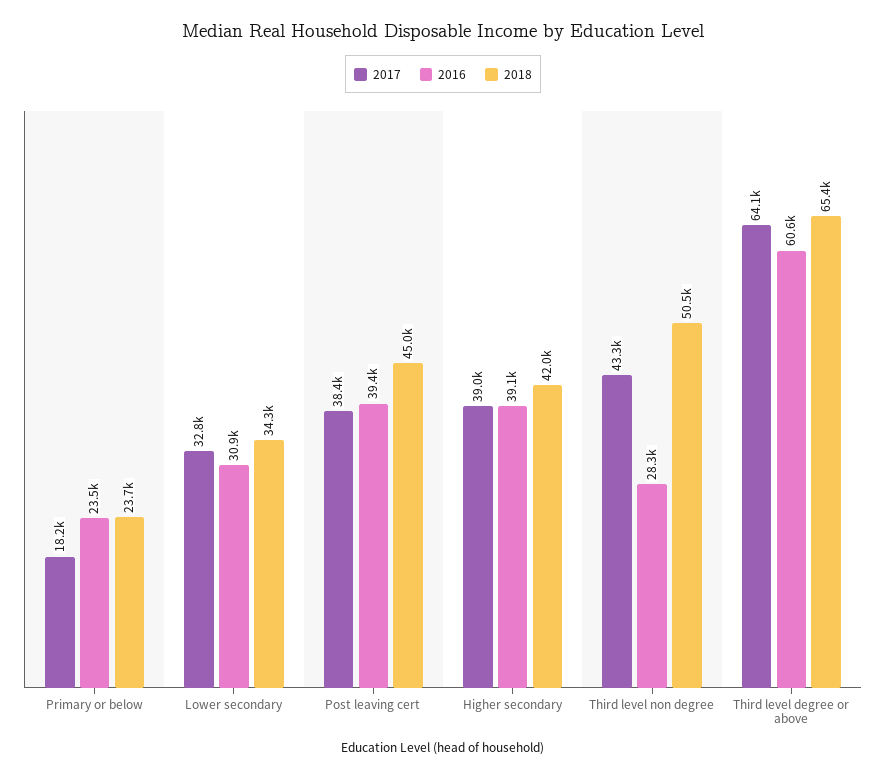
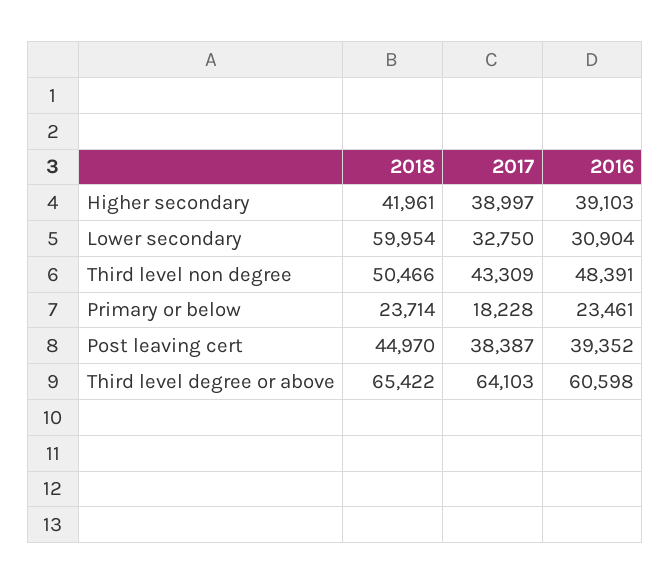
2018, Lower secondary: 34300 -> 59954
2016, Third level non degree: 28300 -> 48391

